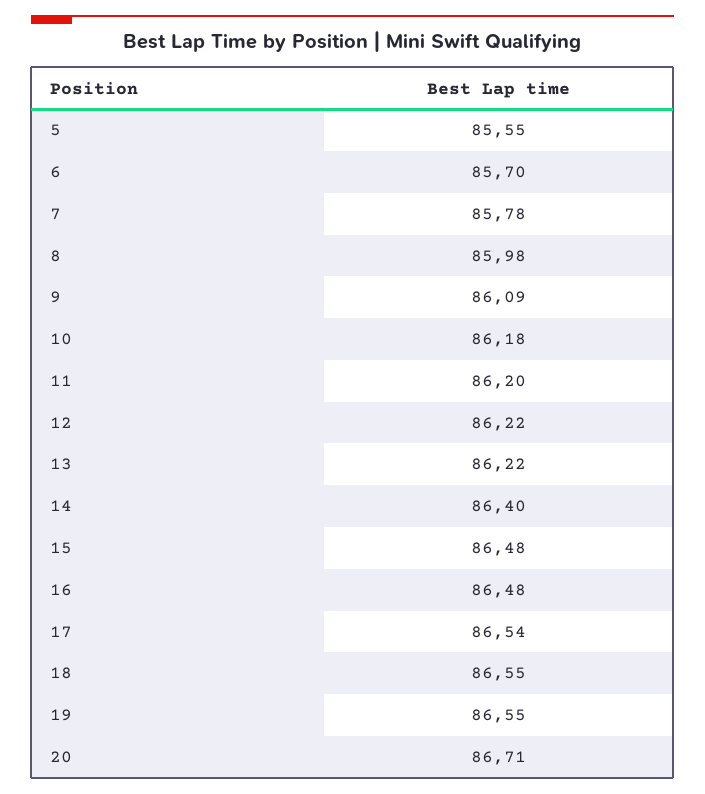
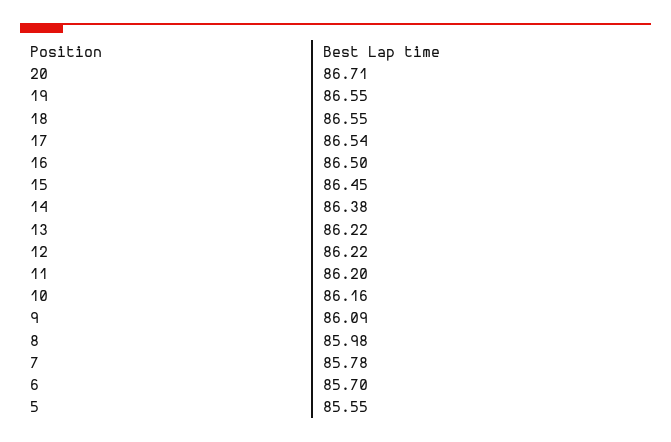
10: 86.18 -> 86.16
14: 86.4 -> 86.38
15: 86.48 -> 86.45
16: 86.48 -> 86.5

